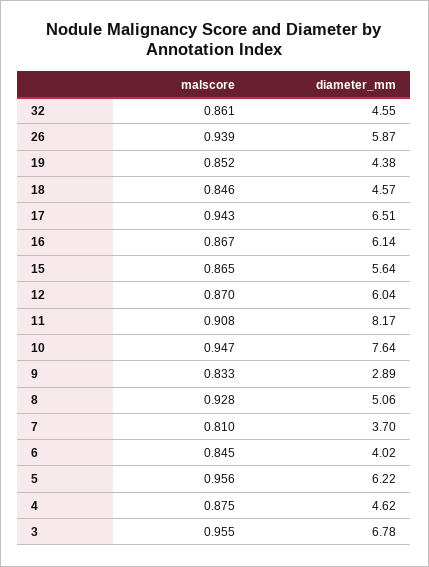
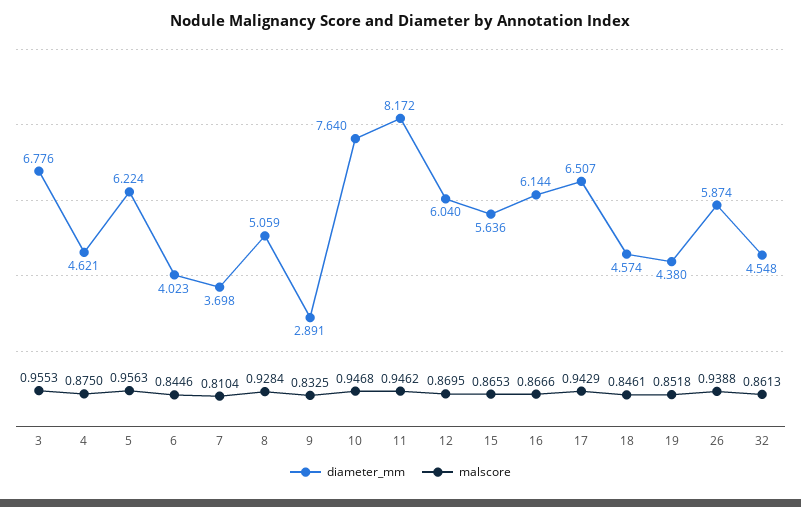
malscore, 11: 0.908 -> 0.9462

